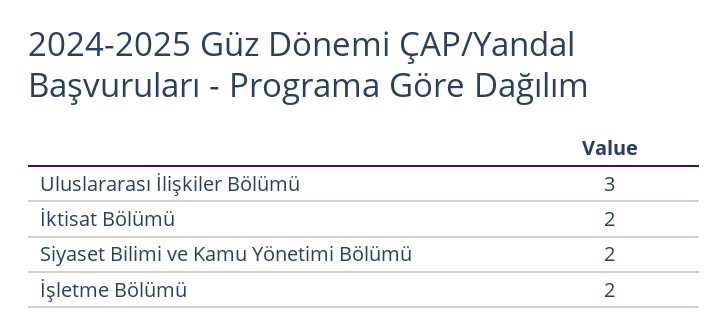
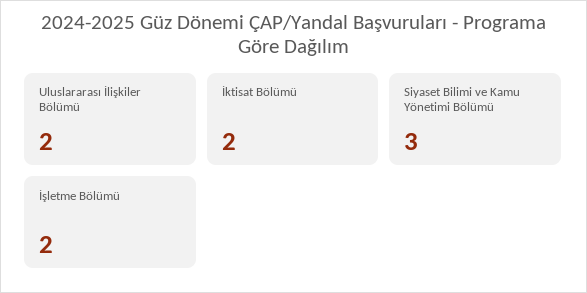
Uluslararası İlişkiler Bölümü: 3 -> 2
Siyaset Bilimi ve Kamu Yönetimi Bölümü: 2 -> 3

